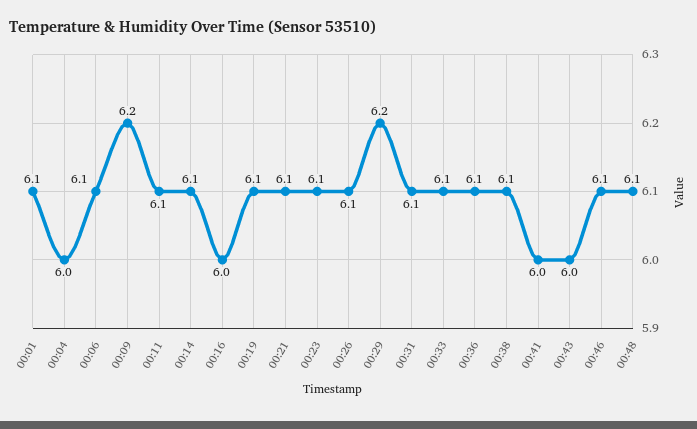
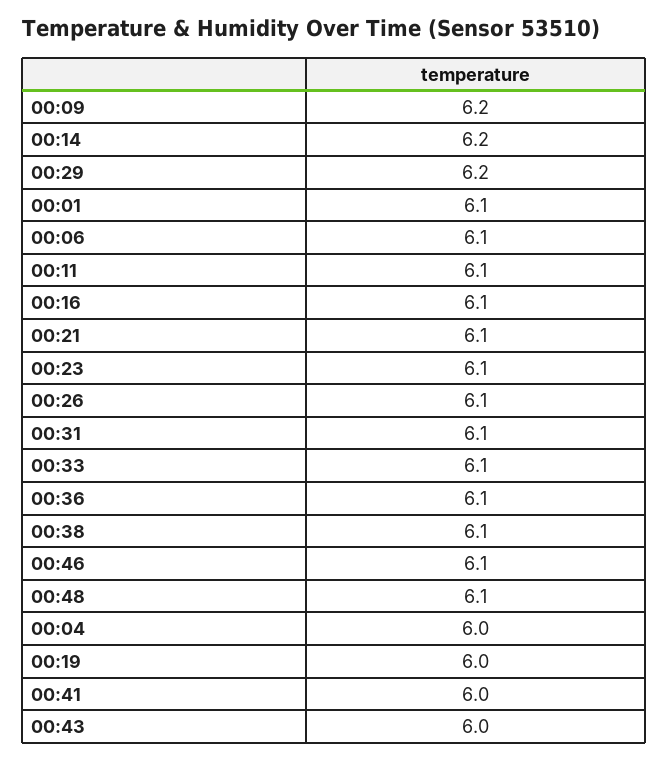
00:14: 6.1 -> 6.2
00:16: 6 -> 6.1
00:19: 6.1 -> 6

